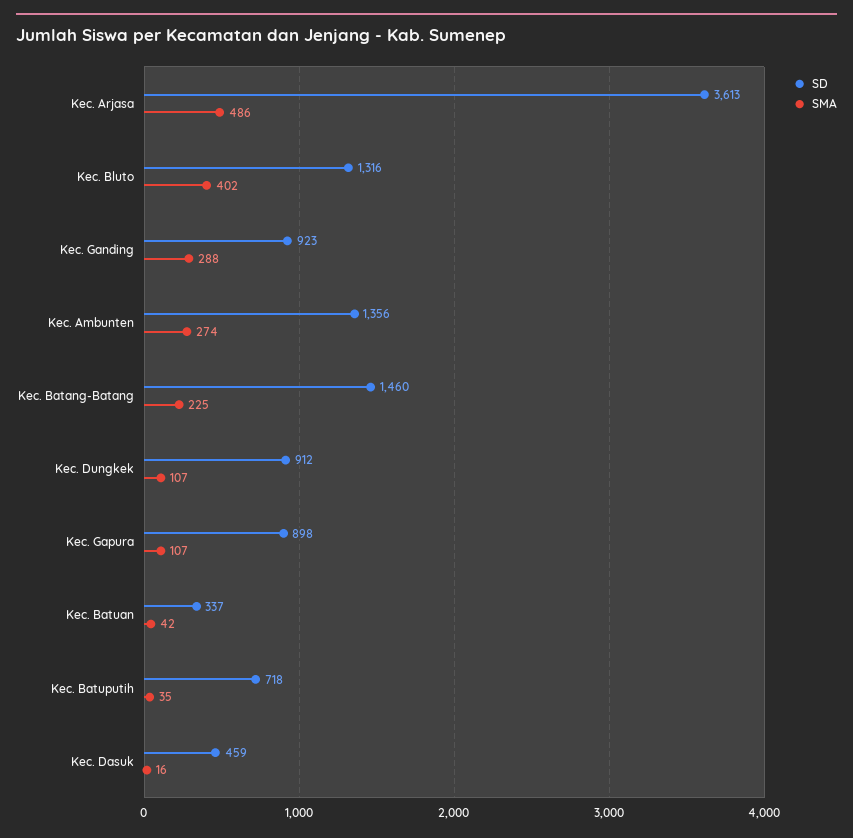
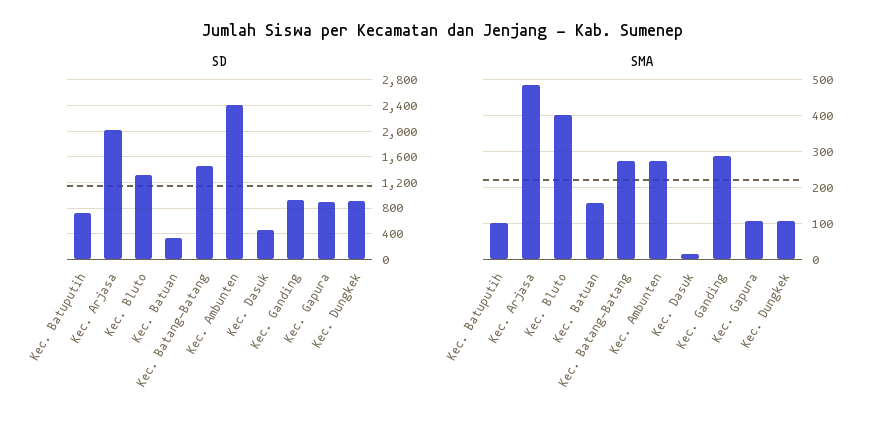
SD, Kec. Arjasa: 3613 -> 2000
SD, Kec. Ambunten: 1356 -> 2400
SMA, Kec. Batang-Batang: 225 -> 280
SMA, Kec. Batuan: 42 -> 160
SMA, Kec. Batuputih: 35 -> 100

